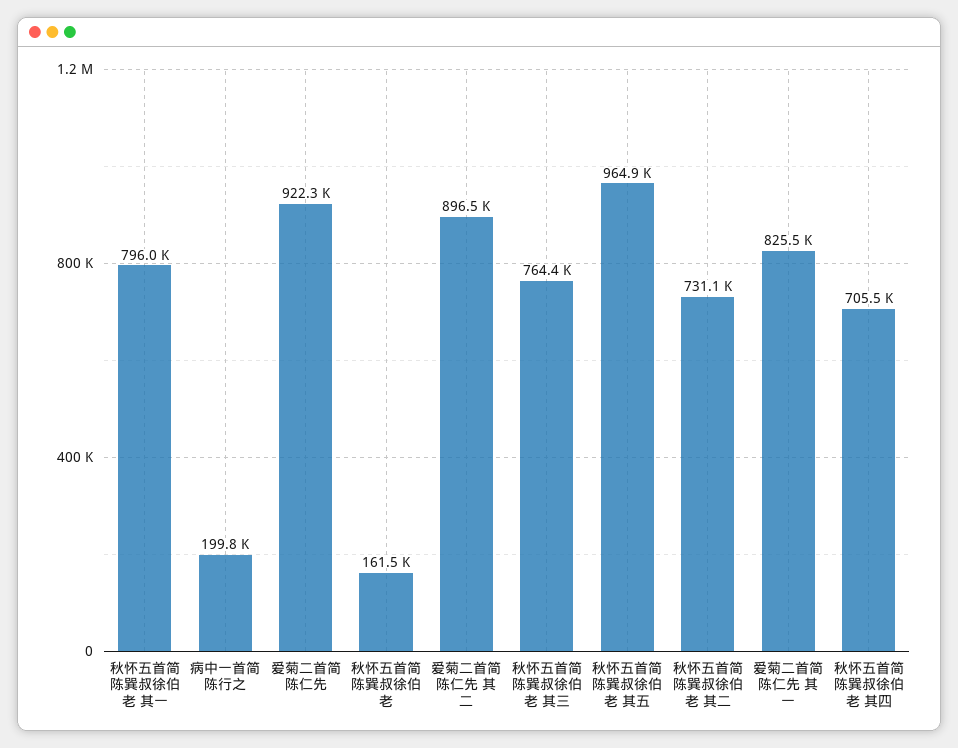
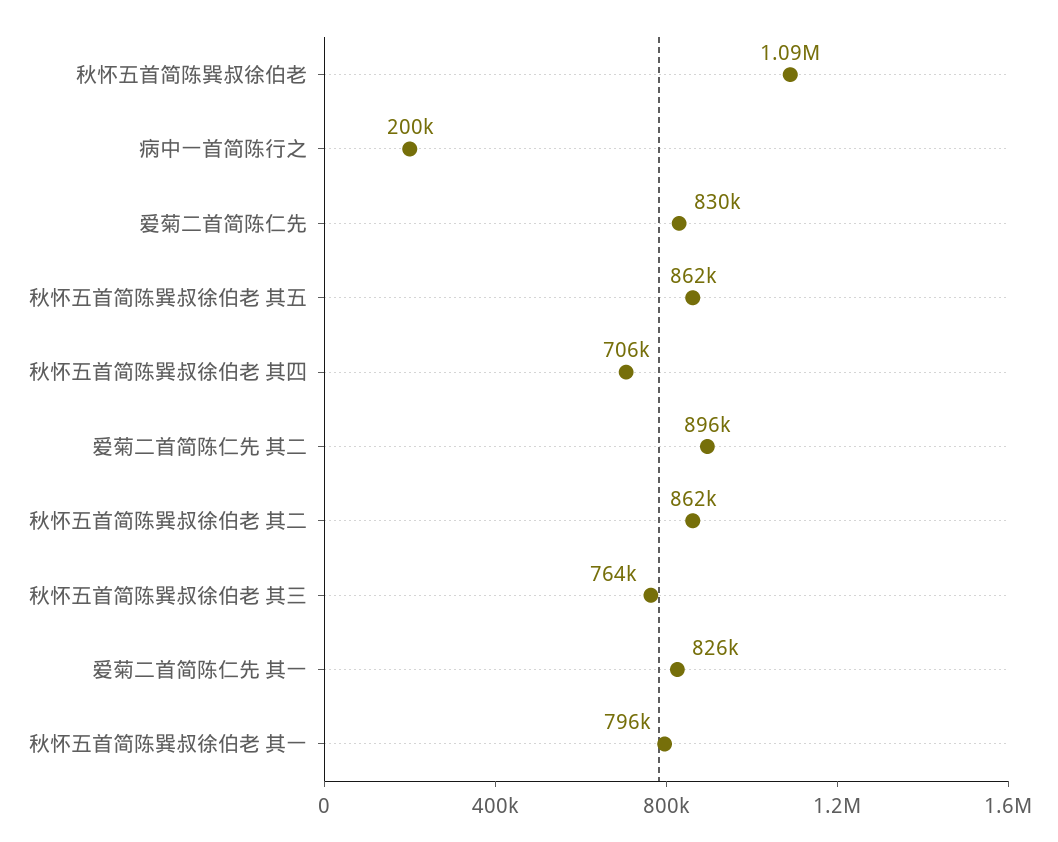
爱菊二首简陈仁先: 922300 -> 830000
秋怀五首简陈巽叔徐伯老: 161500 -> 1090000
秋怀五首简陈巽叔徐伯老 其五: 964900 -> 862000
秋怀五首简陈巽叔徐伯老 其二: 731100 -> 862000

